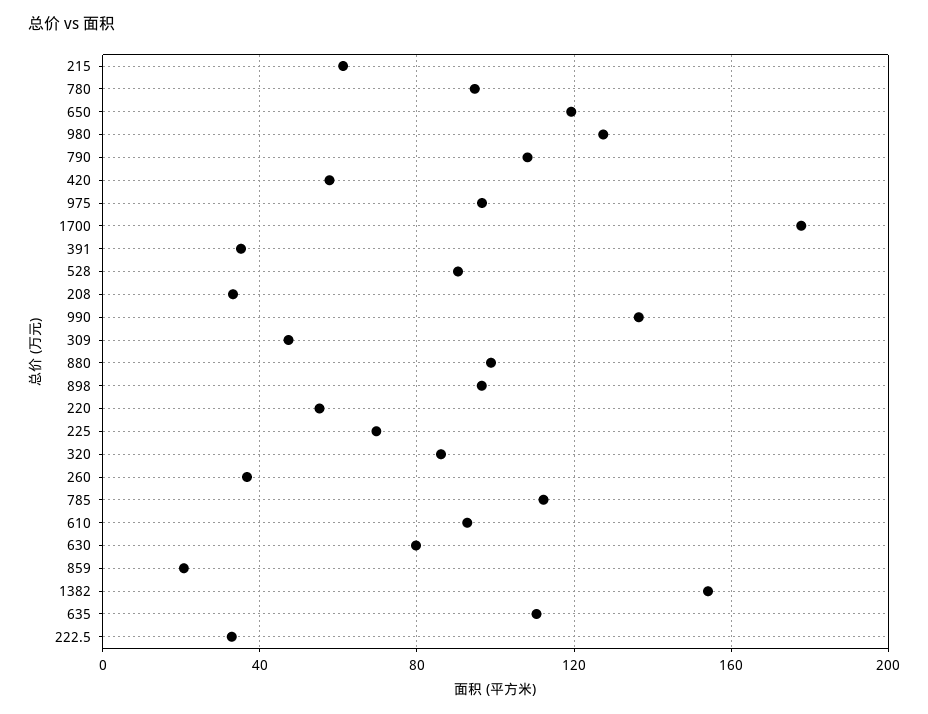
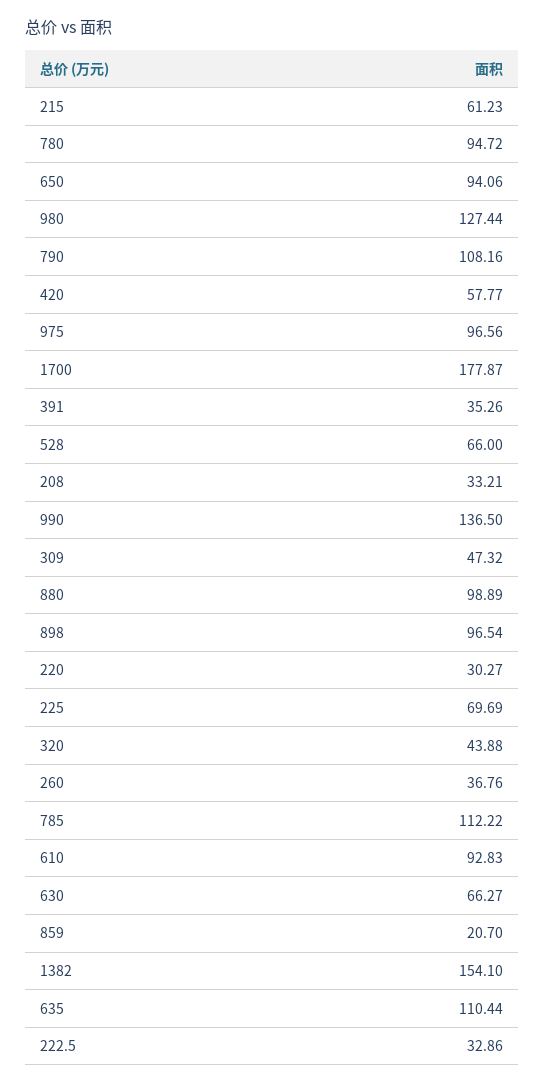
650: 120 -> 94.06
528: 90 -> 66
220: 55 -> 30.27
320: 85 -> 43.88
630: 80 -> 66.27

